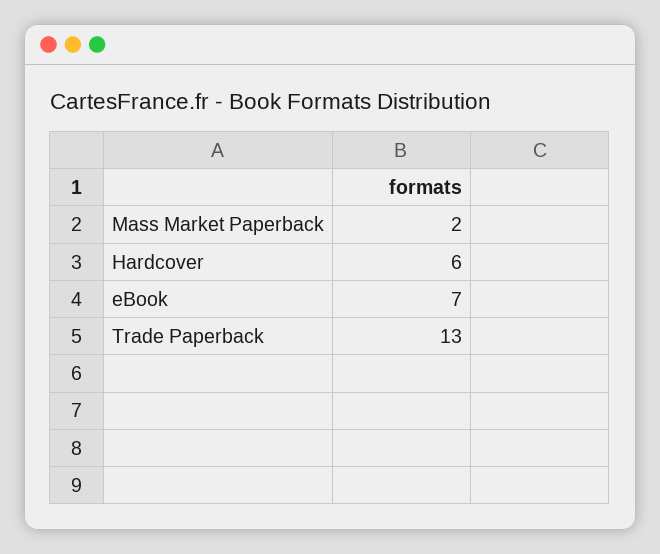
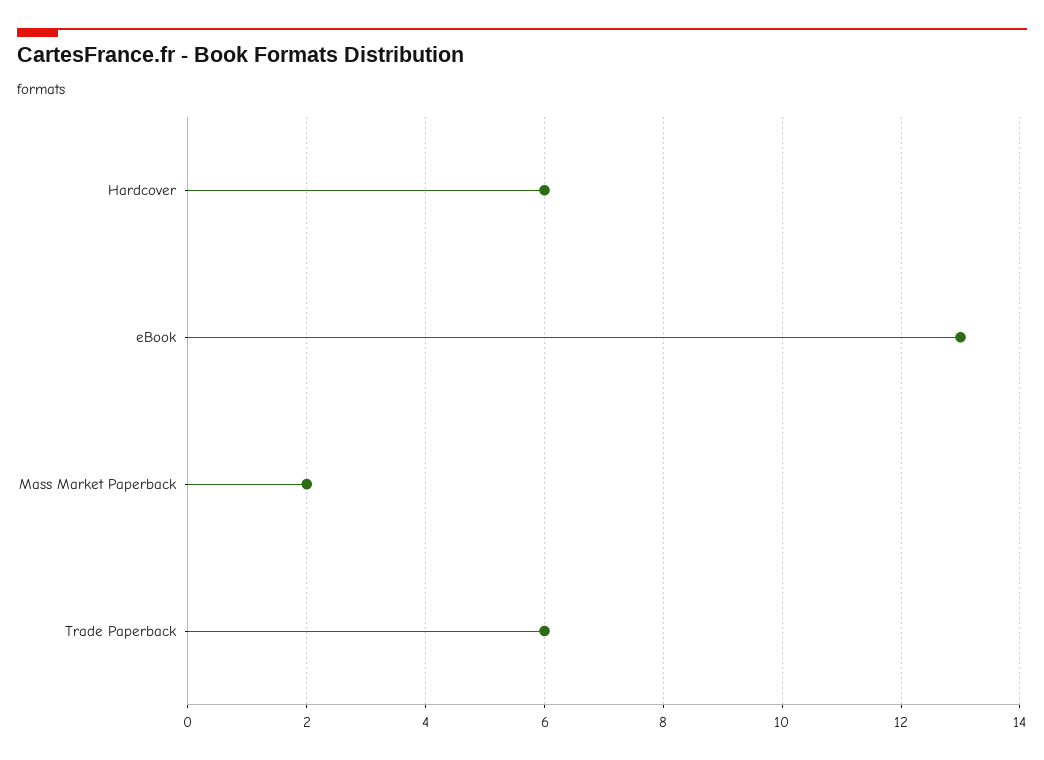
eBook: 7 -> 13
Trade Paperback: 13 -> 6

